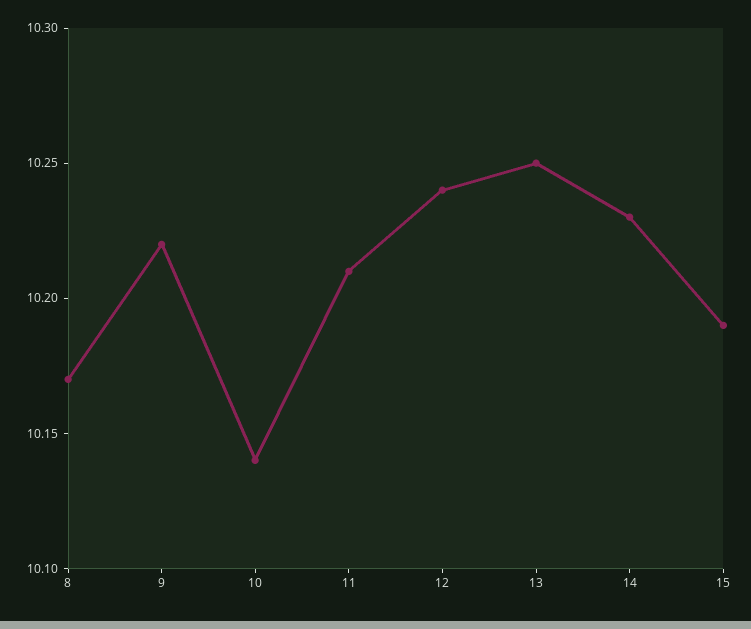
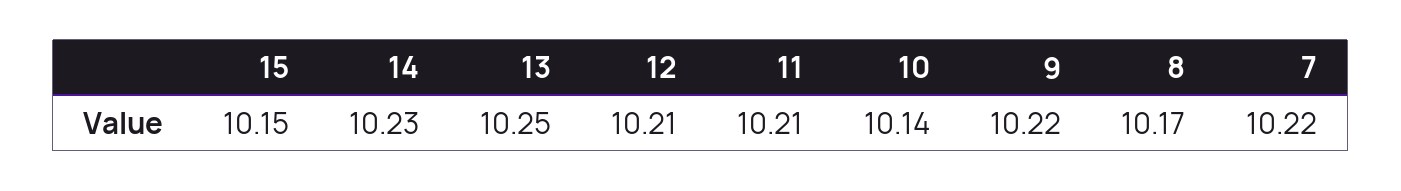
12: 10.24 -> 10.21
15: 10.19 -> 10.15
7: none -> 10.22

